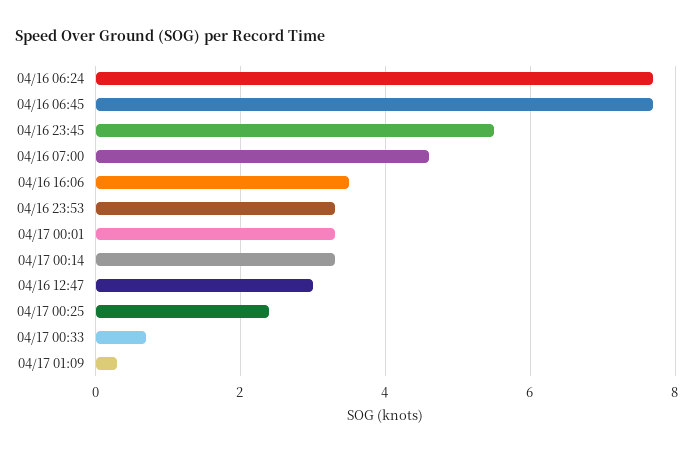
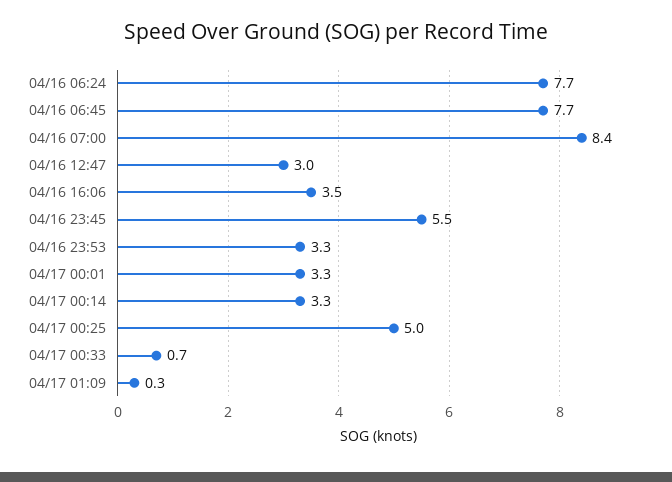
04/16 07:00: 4.5 -> 8.4
04/17 00:25: 2.5 -> 5

